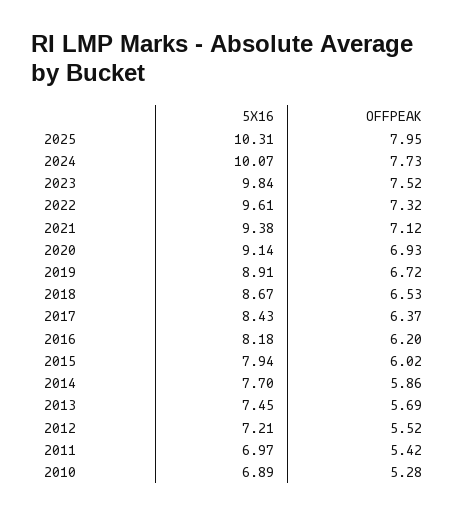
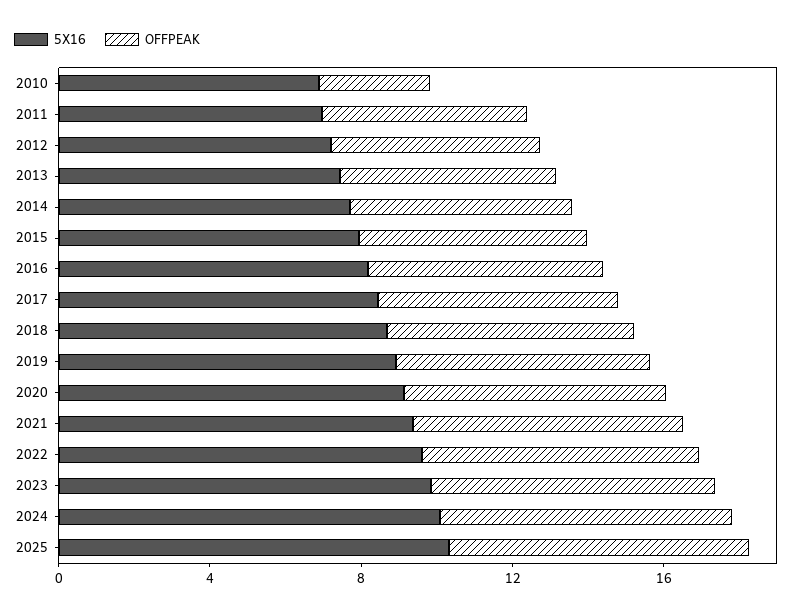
OFFPEAK, 2010: 5.28 -> 3

